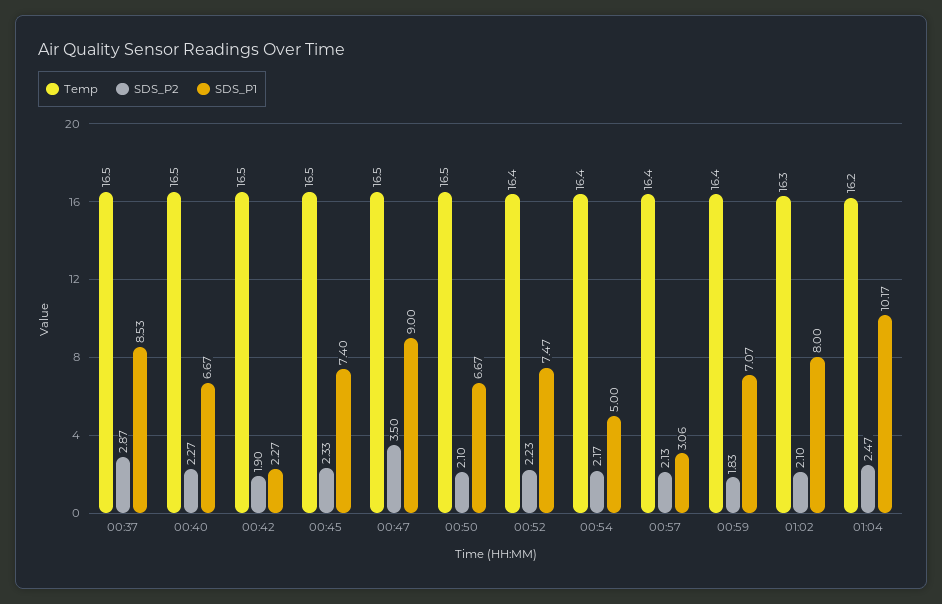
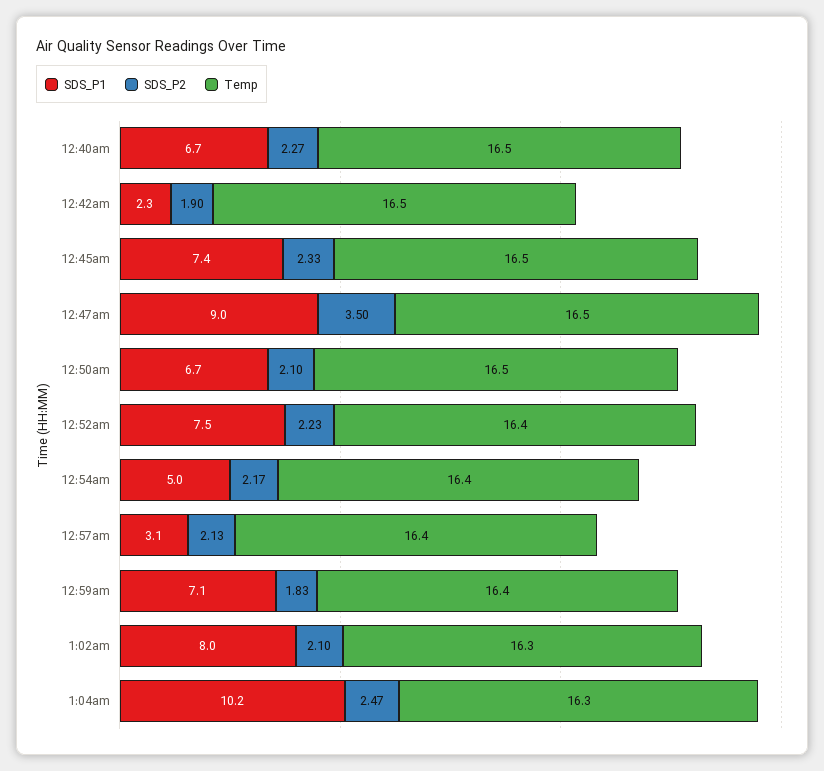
Temp, 00:37: 16.5 -> none
SDS_P2, 00:37: 2.87 -> none
SDS_P1, 00:37: 8.53 -> none
Temp, 01:04: 16.2 -> 16.3

